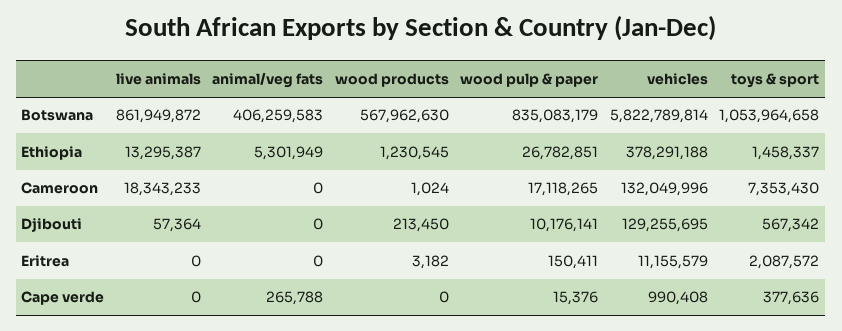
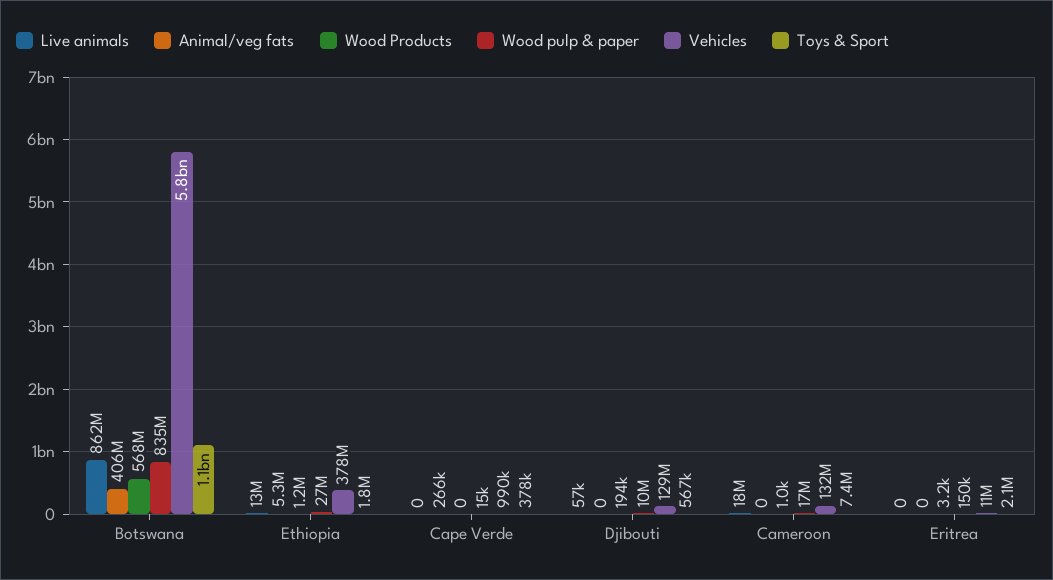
toys & sport, Ethiopia: 1458337 -> 1800000
wood products, Djibouti: 213450 -> 194000

